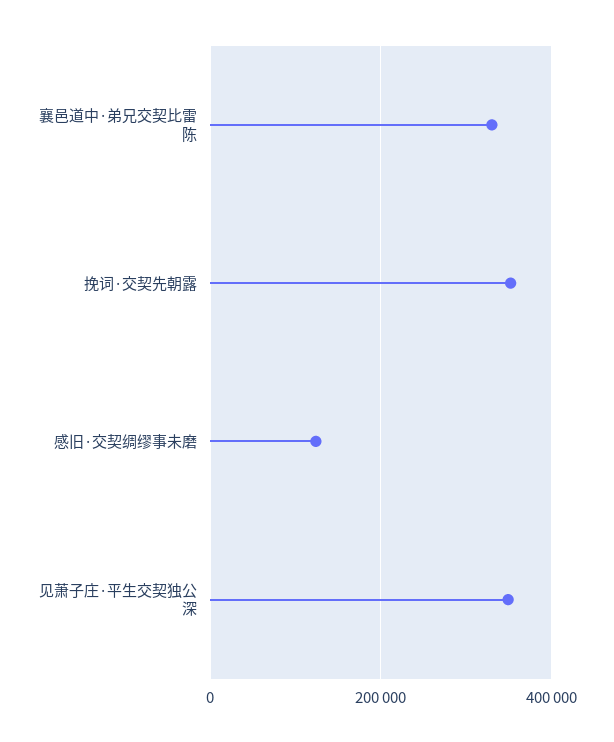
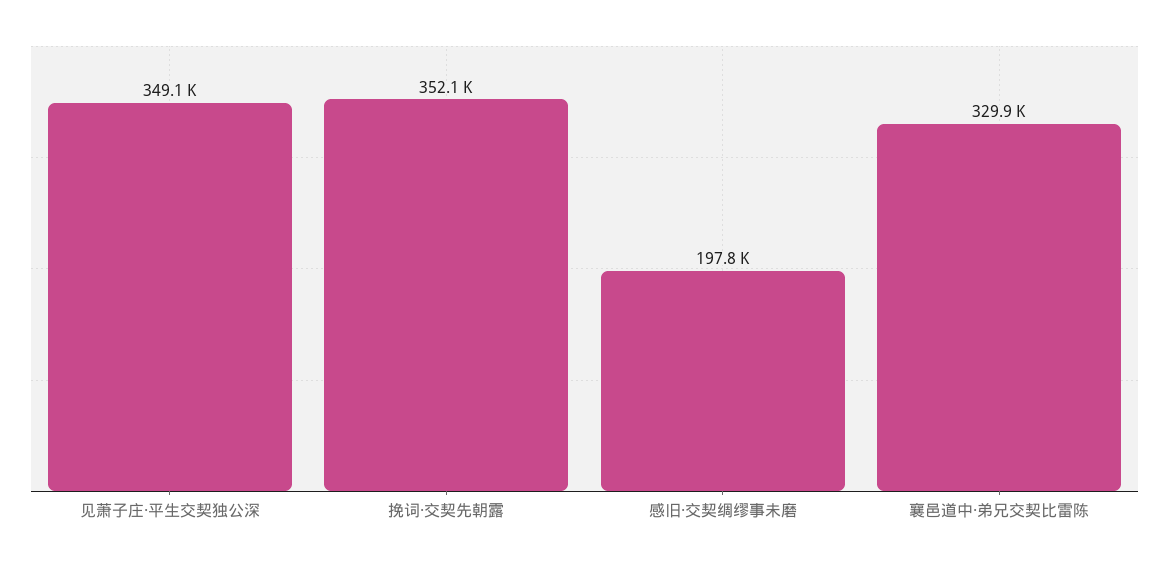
感旧·交契绸缪事未磨: 120000 -> 197800

